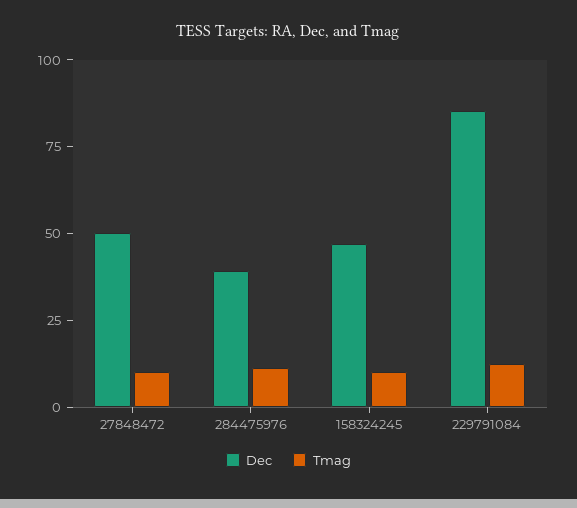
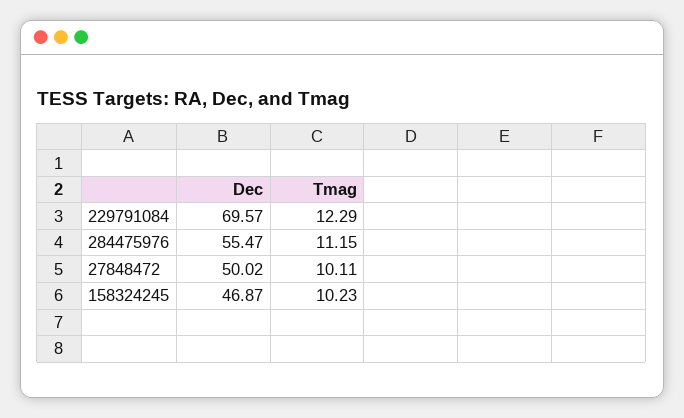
Dec, 284475976: 40 -> 55.47
Dec, 229791084: 85 -> 69.57

